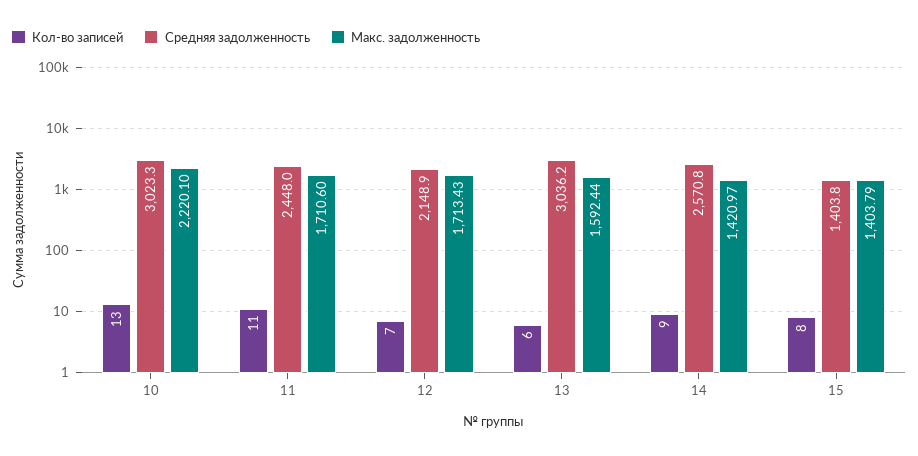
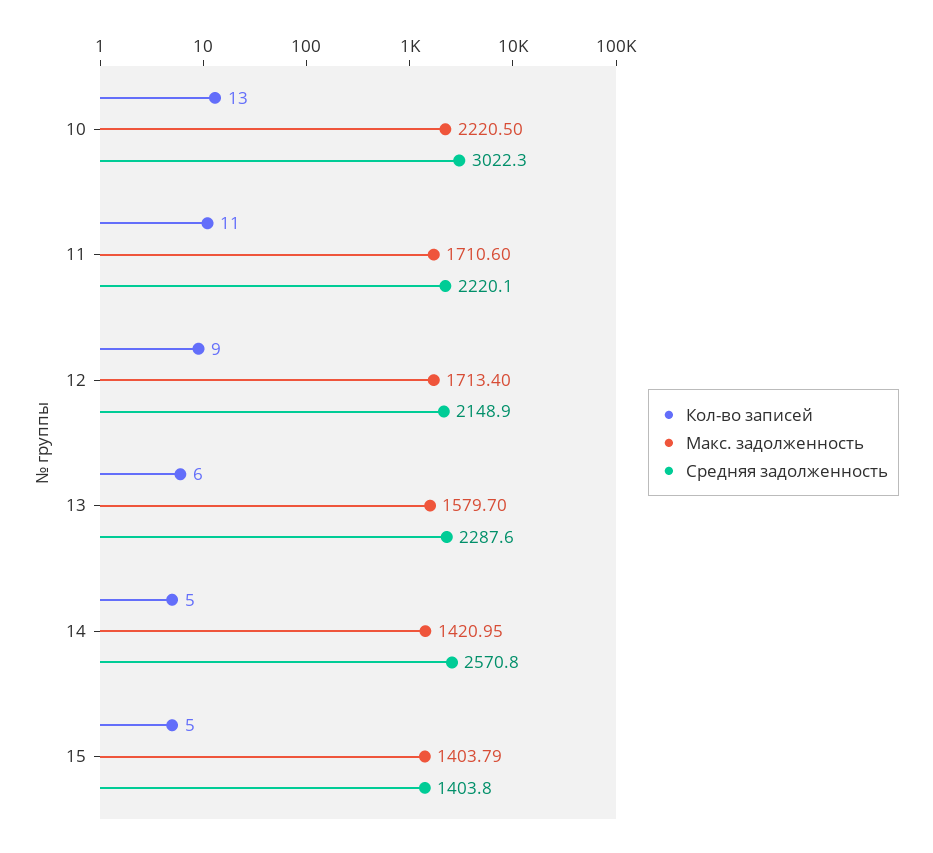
Средняя задолженность, 10: 3023.3 -> 3022.3
Макс. задолженность, 10: 2220.1 -> 2220.5
Средняя задолженность, 11: 2448 -> 2220.1
Кол-во записей, 12: 7 -> 9
Макс. задолженность, 12: 1713.43 -> 1713.4
Средняя задолженность, 13: 3036.2 -> 2287.6
Макс. задолженность, 13: 1592.44 -> 1579.7
Кол-во записей, 14: 9 -> 5
Макс. задолженность, 14: 1420.97 -> 1420.95
Кол-во записей, 15: 8 -> 5

